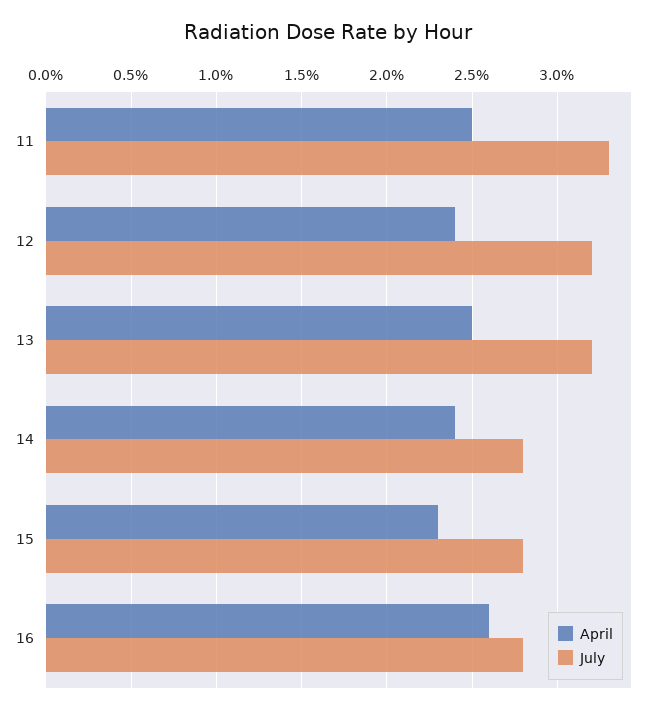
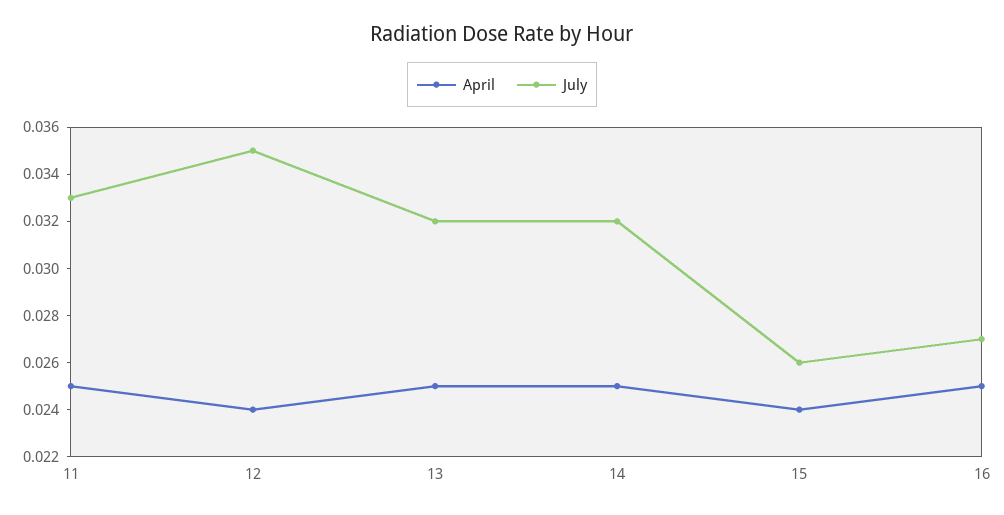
July, 12: 0.032 -> 0.035
April, 14: 0.024 -> 0.025
July, 14: 0.028 -> 0.032
April, 15: 0.023 -> 0.024
July, 15: 0.028 -> 0.026
April, 16: 0.026 -> 0.025
July, 16: 0.028 -> 0.027

